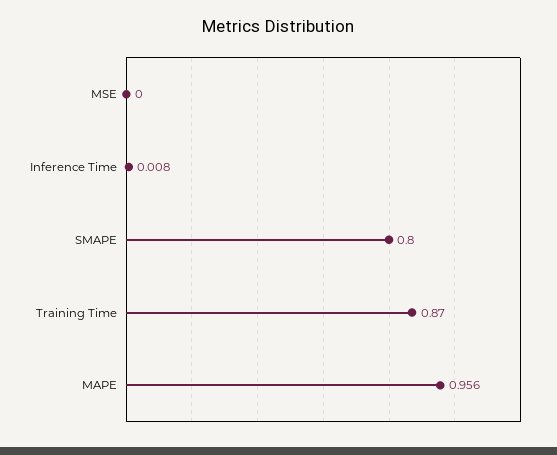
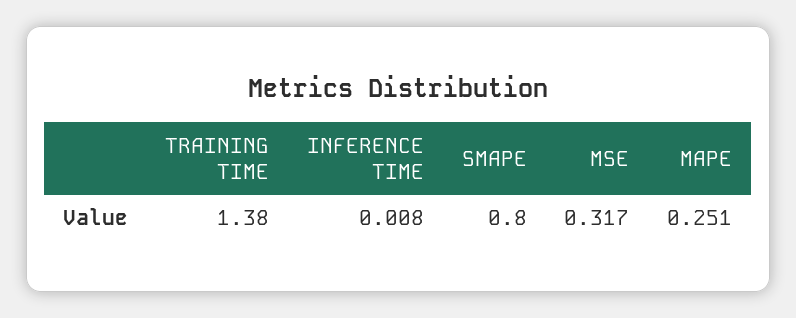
MSE: 0 -> 0.317
Training Time: 0.87 -> 1.38
MAPE: 0.956 -> 0.251

